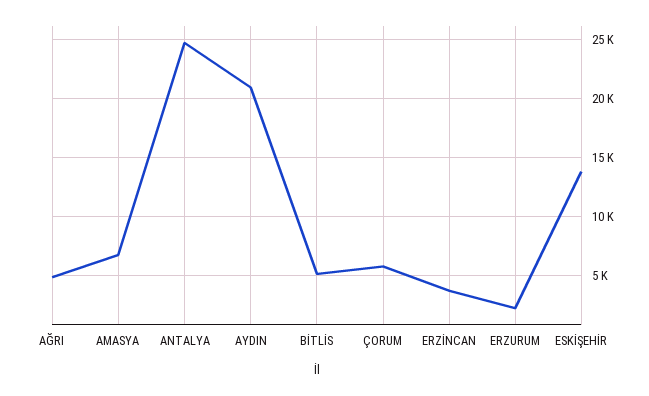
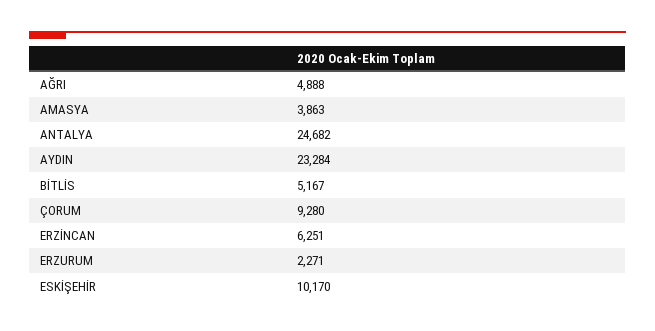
AMASYA: 7000 -> 3863
AYDIN: 21000 -> 23284
ÇORUM: 6000 -> 9280
ERZİNCAN: 4000 -> 6251
ESKİŞEHİR: 14000 -> 10170

